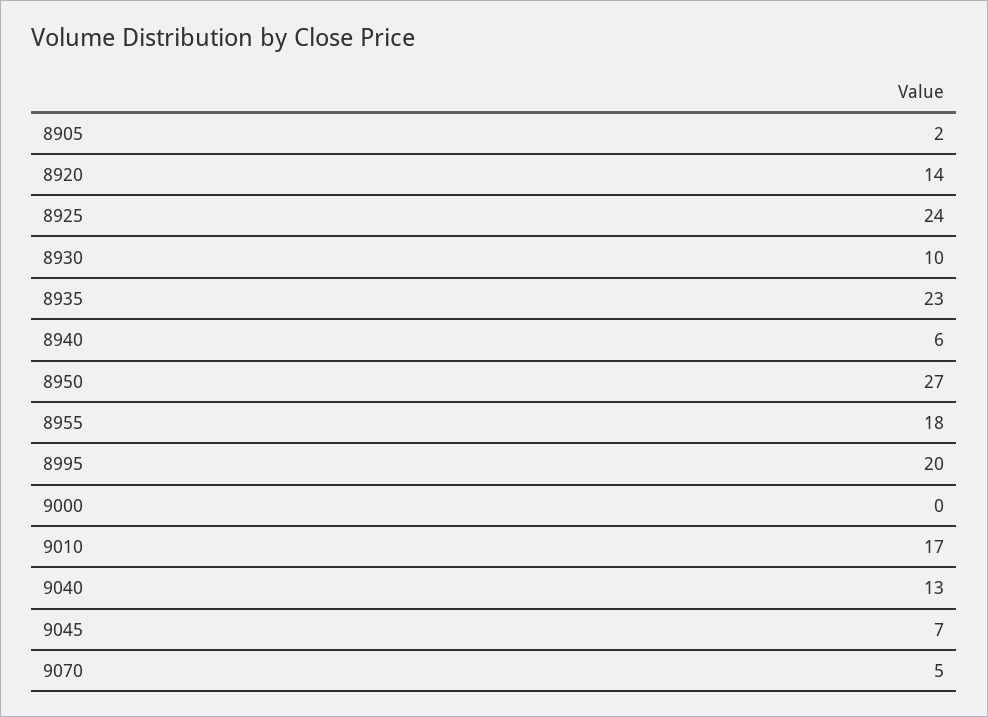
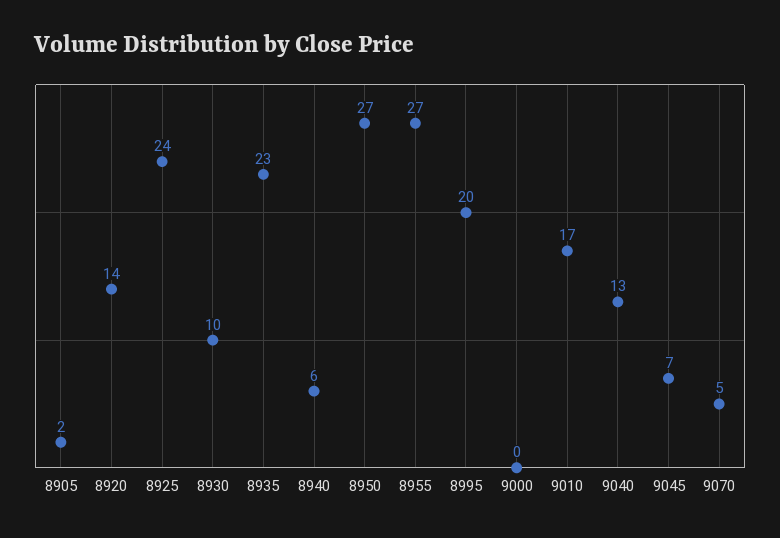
8955: 18 -> 27

